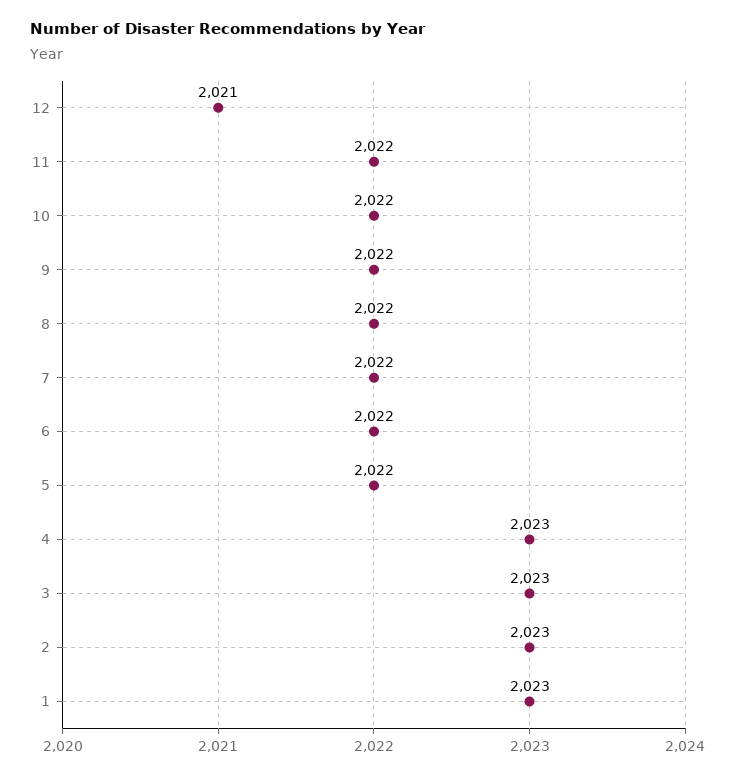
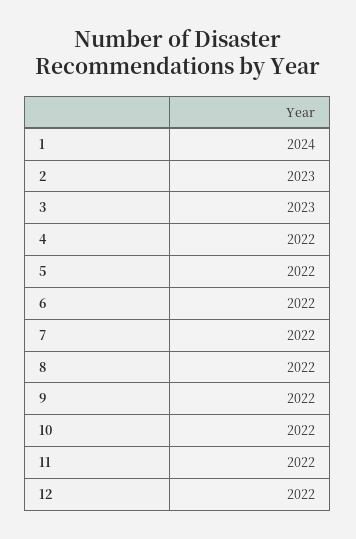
12: 2021 -> 2022
4: 2023 -> 2022
1: 2023 -> 2024

